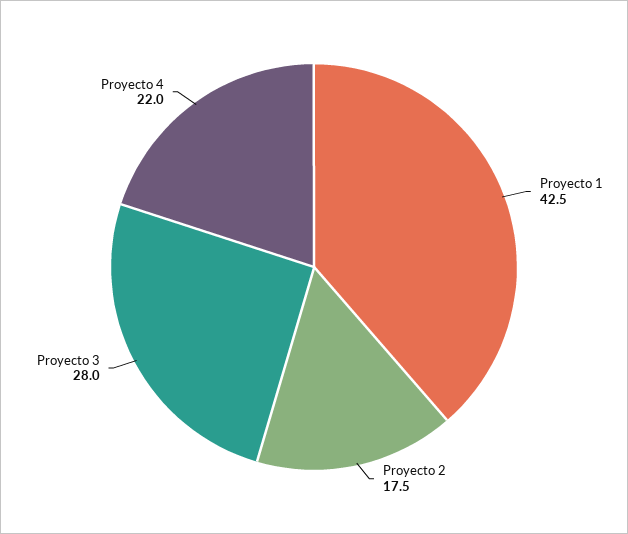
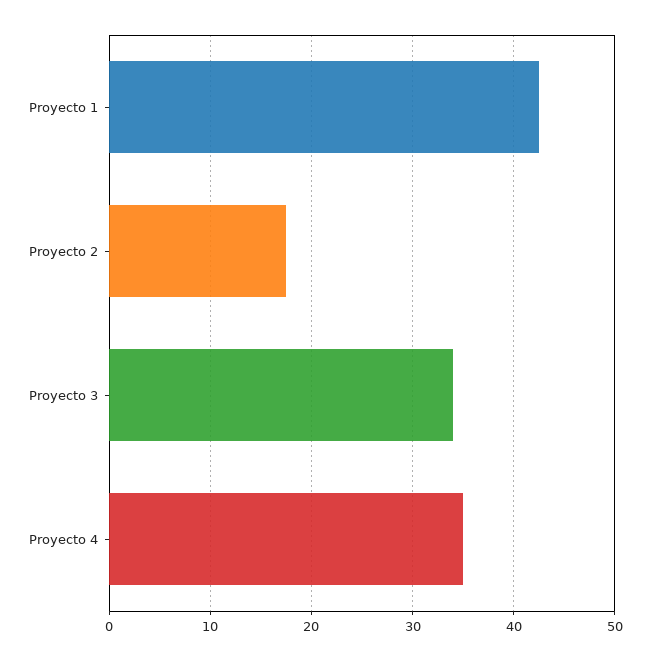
Proyecto 3: 28 -> 34
Proyecto 4: 22 -> 35

